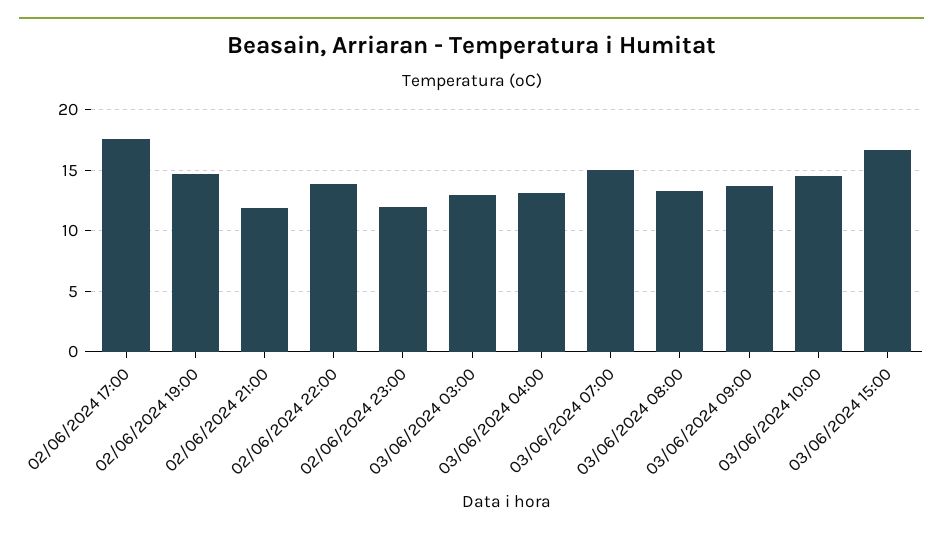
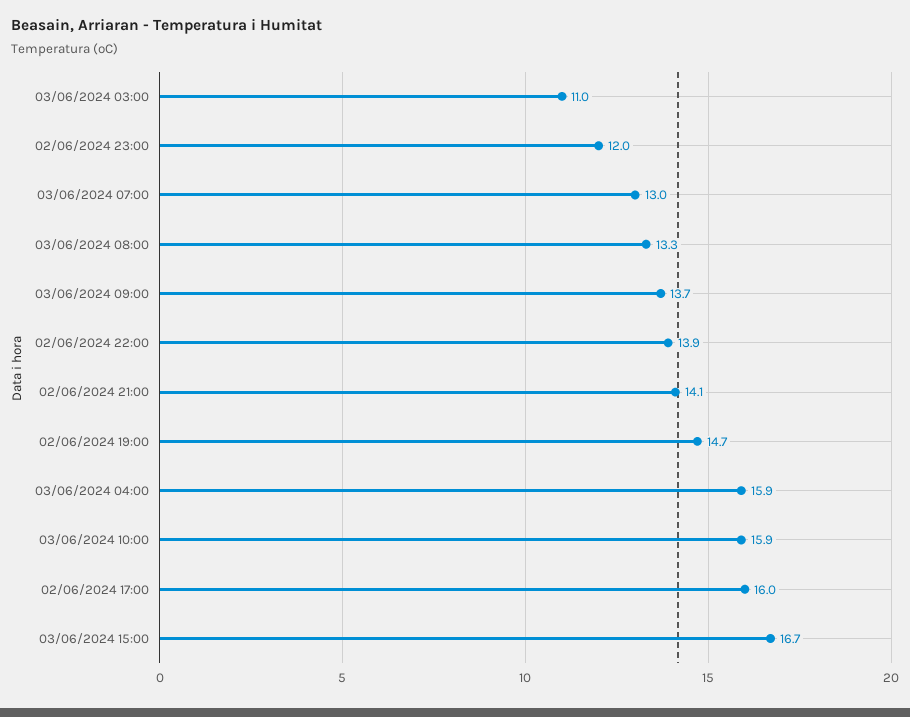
02/06/2024 17:00: 17.5 -> 16
02/06/2024 21:00: 12 -> 14.1
03/06/2024 03:00: 13 -> 11
03/06/2024 04:00: 13 -> 15.9
03/06/2024 07:00: 15 -> 13
03/06/2024 10:00: 14.5 -> 15.9

